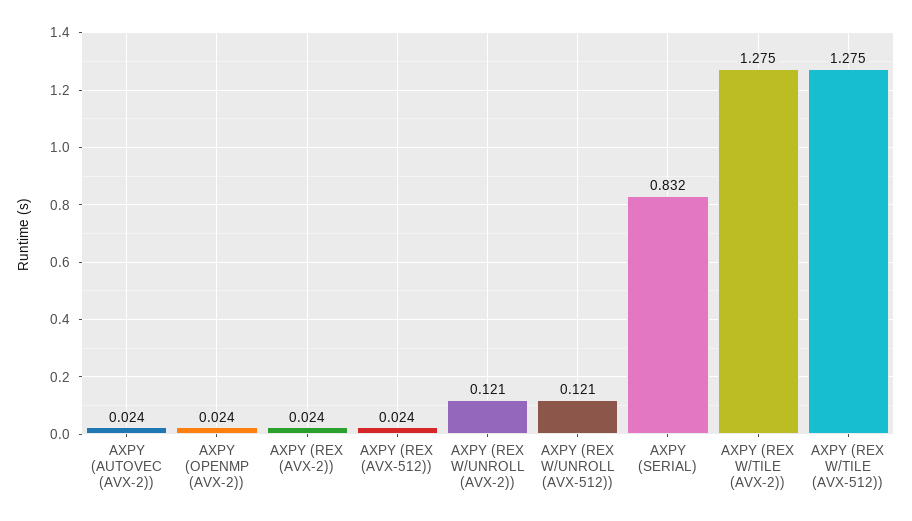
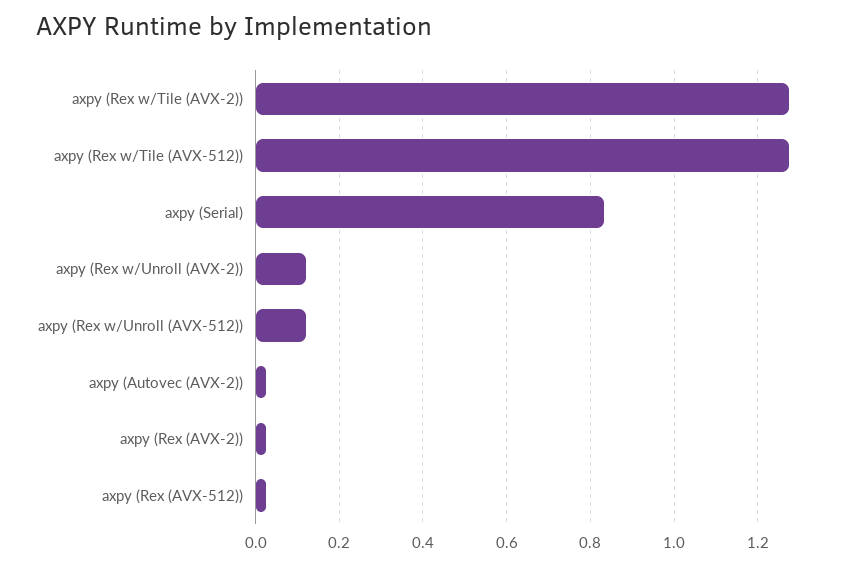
AXPY (OPENMP (AVX-2)): 0.024 -> none

